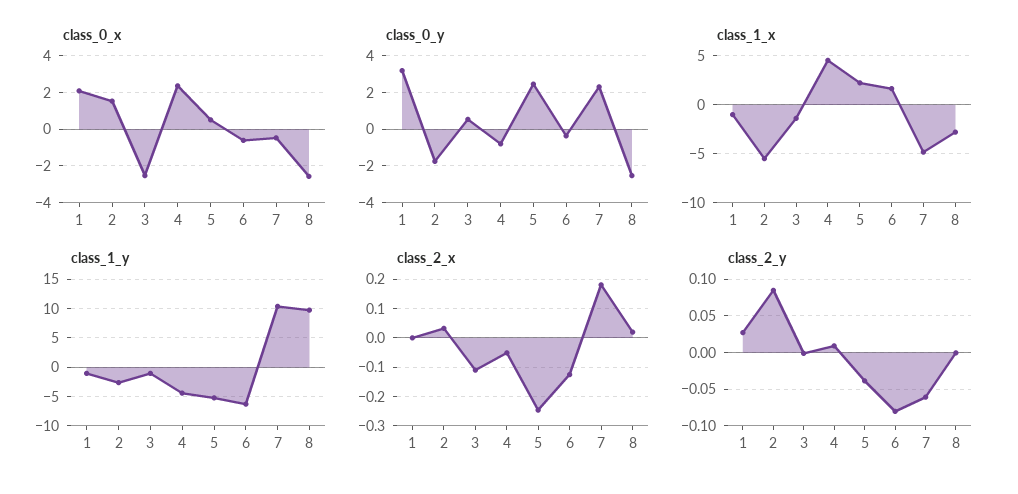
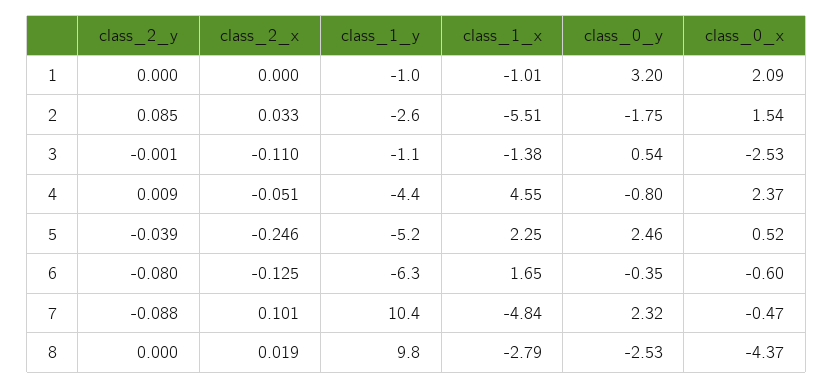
class_0_x, 8: -2.5 -> -4.37
class_2_x, 7: 0.175 -> 0.101
class_2_y, 1: 0.03 -> 0
class_2_y, 7: -0.06 -> -0.088

